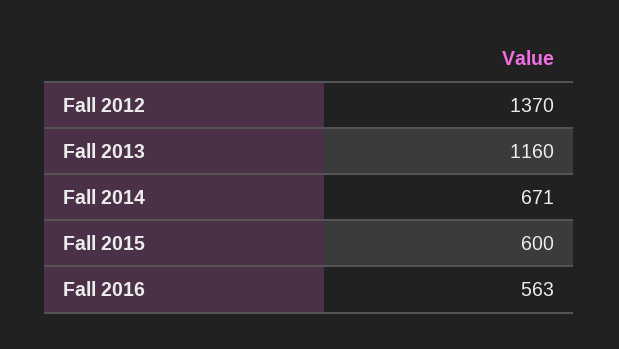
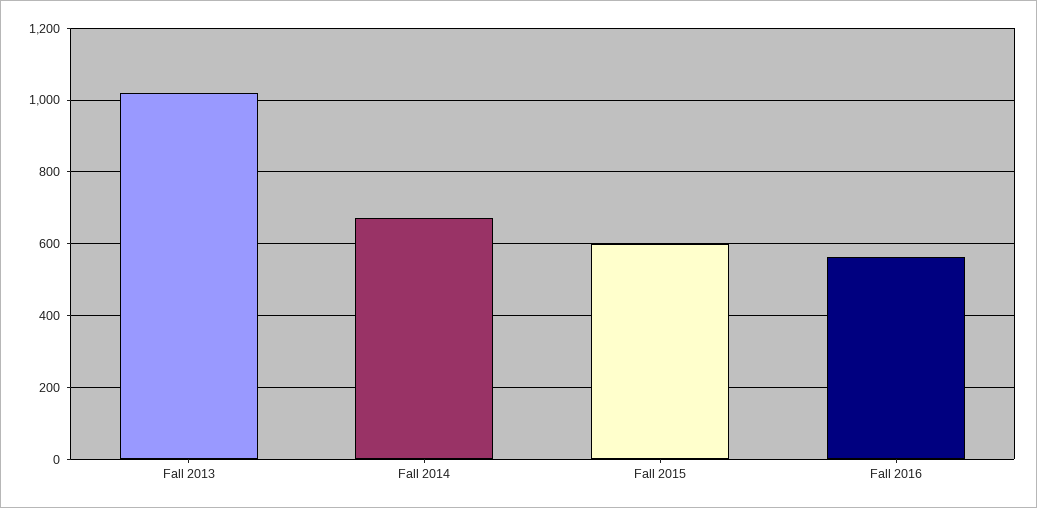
Fall 2012: 1370 -> none
Fall 2013: 1160 -> 1020

